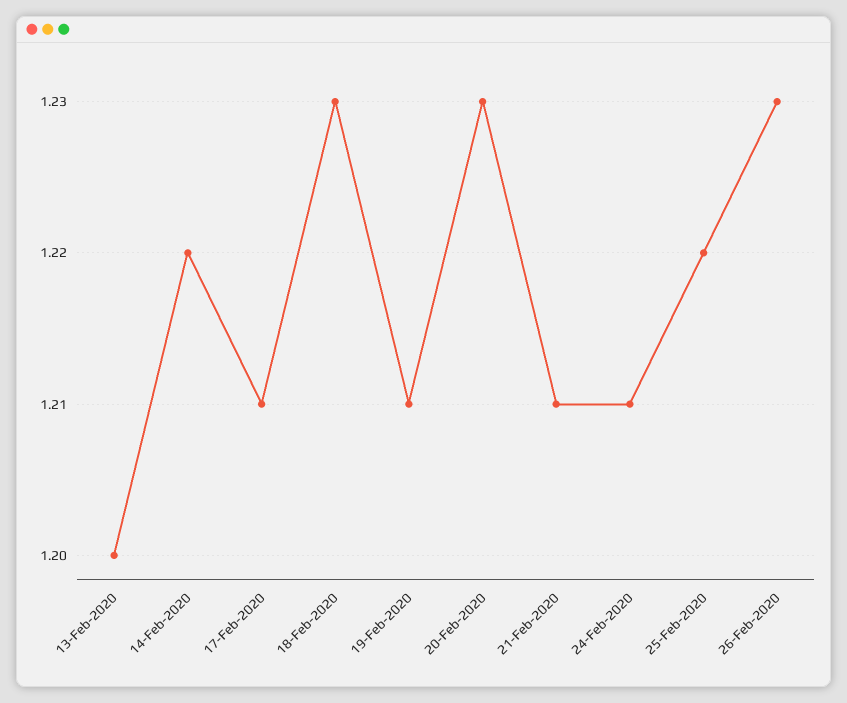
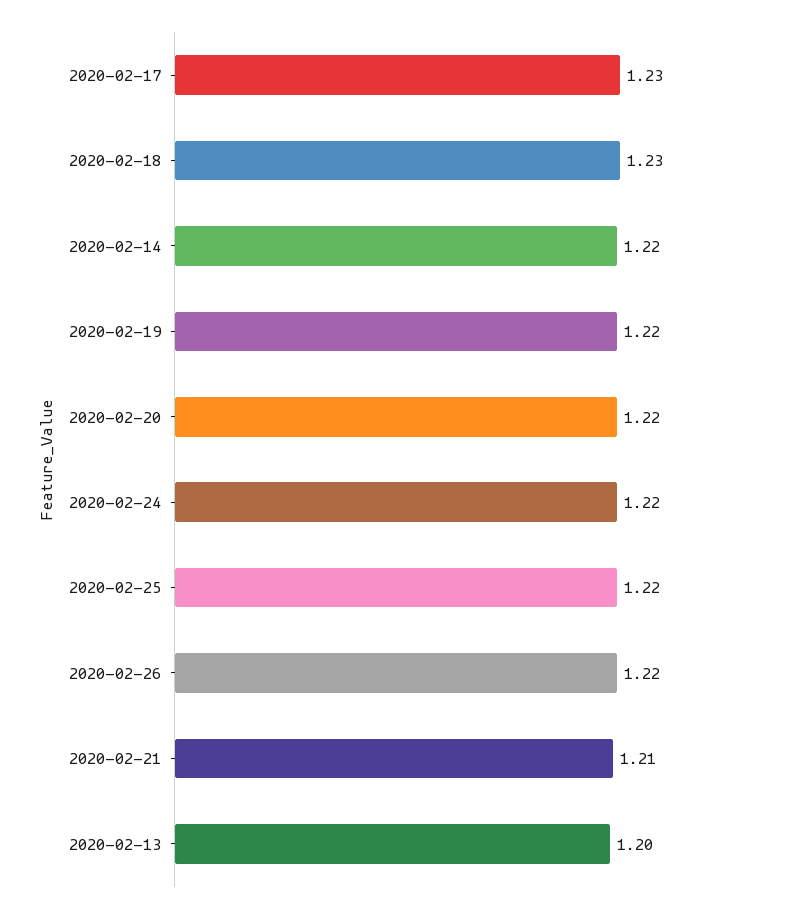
17-Feb-2020: 1.21 -> 1.23
19-Feb-2020: 1.21 -> 1.22
20-Feb-2020: 1.23 -> 1.22
24-Feb-2020: 1.21 -> 1.22
26-Feb-2020: 1.23 -> 1.22

